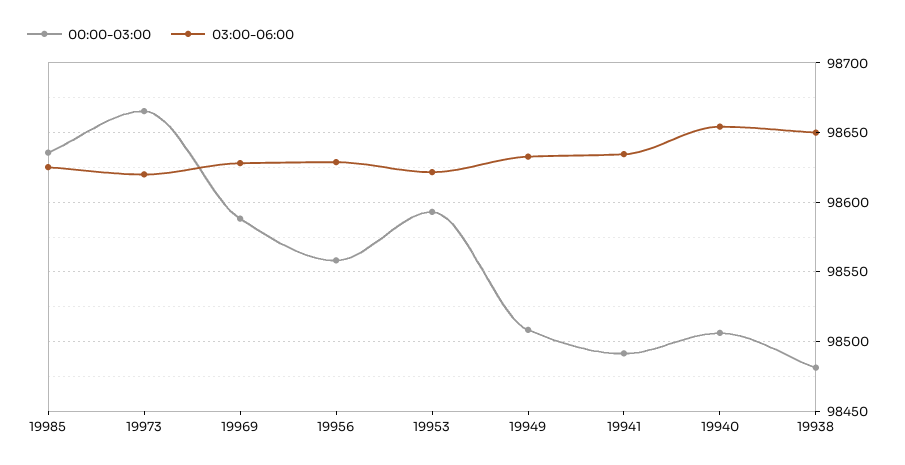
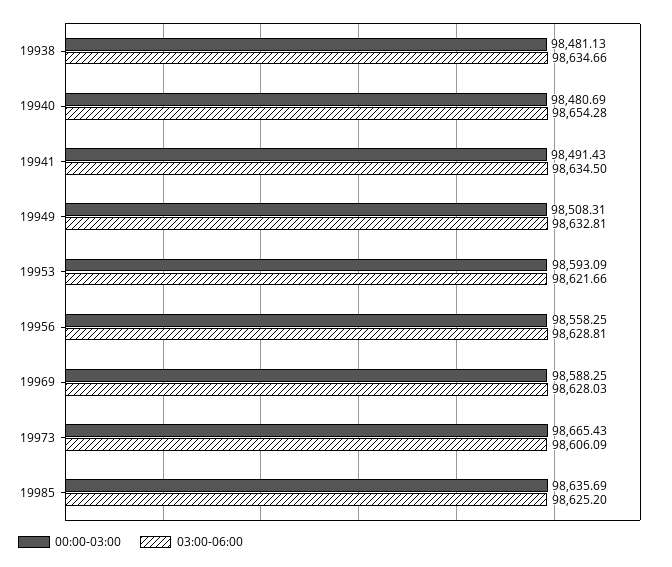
03:00-06:00, 19973: 98620 -> 98606.09
00:00-03:00, 19940: 98505 -> 98480.69
03:00-06:00, 19938: 98650 -> 98634.66

